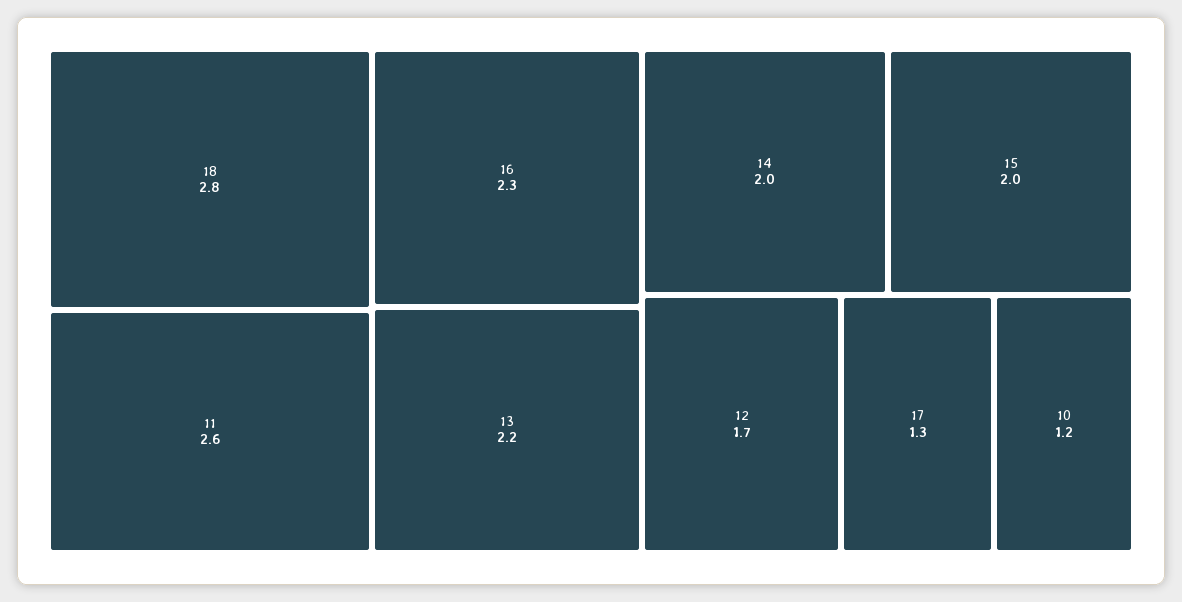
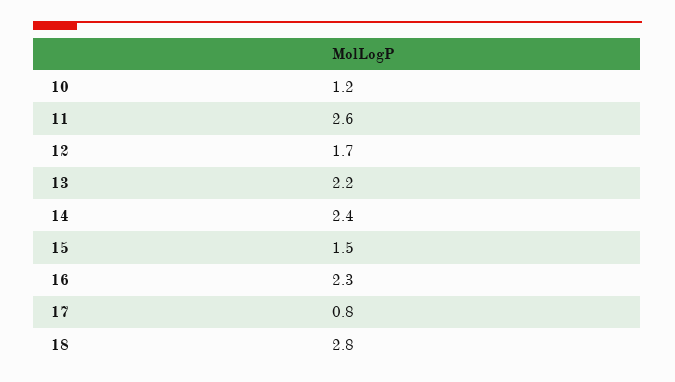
14: 2 -> 2.4
15: 2 -> 1.5
17: 1.3 -> 0.8

